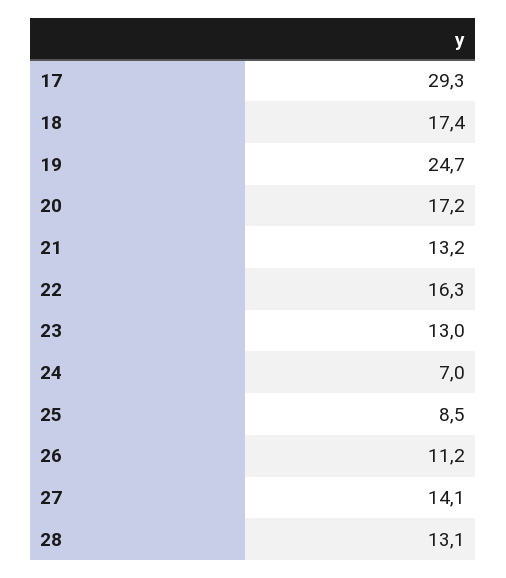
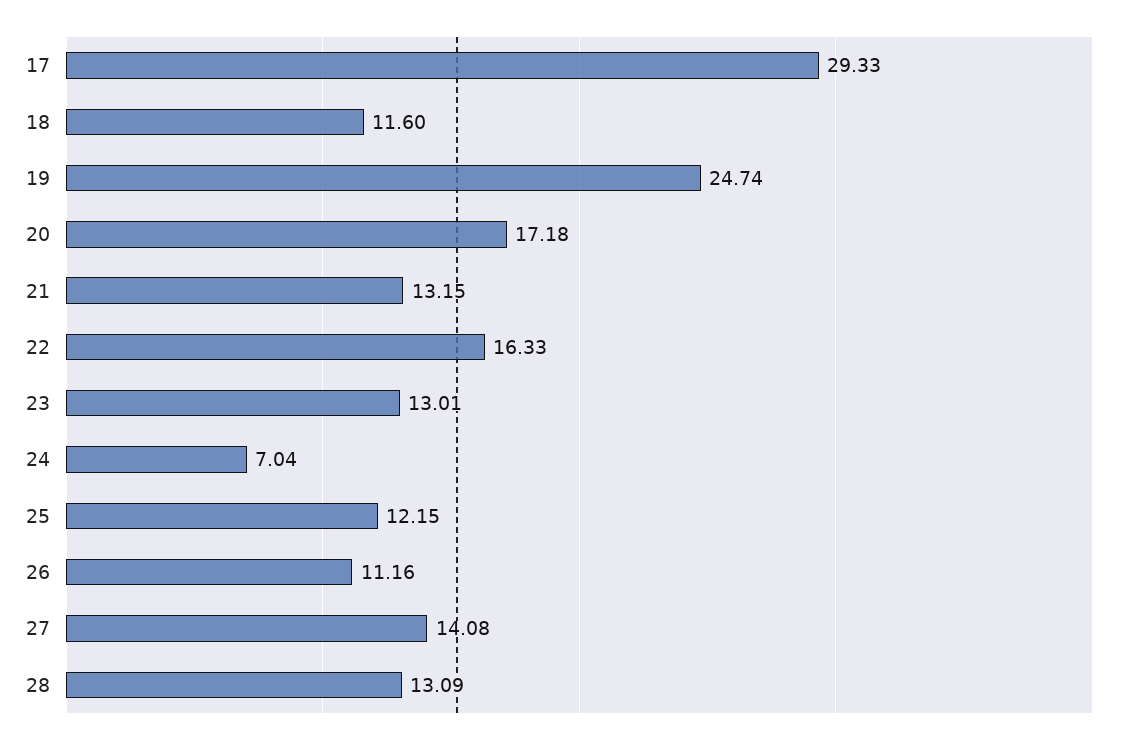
18: 17.4 -> 11.6
25: 8.5 -> 12.15

